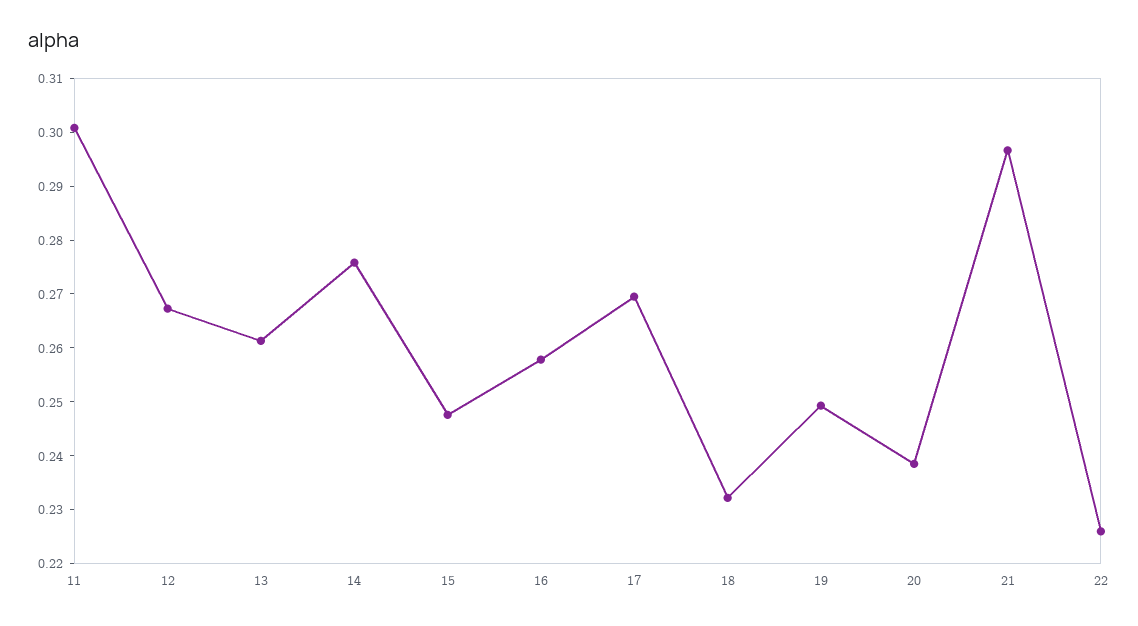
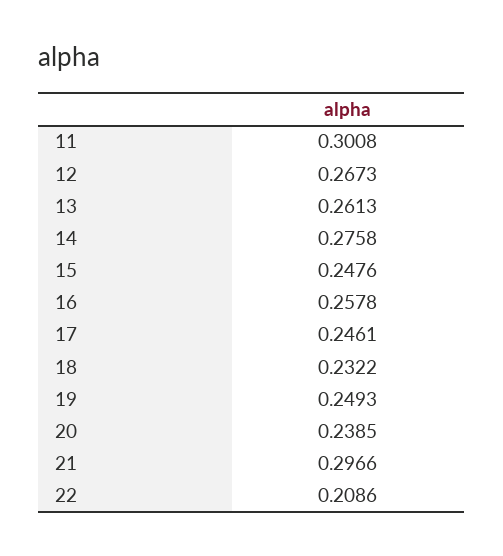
17: 0.27 -> 0.2461
22: 0.226 -> 0.2086

